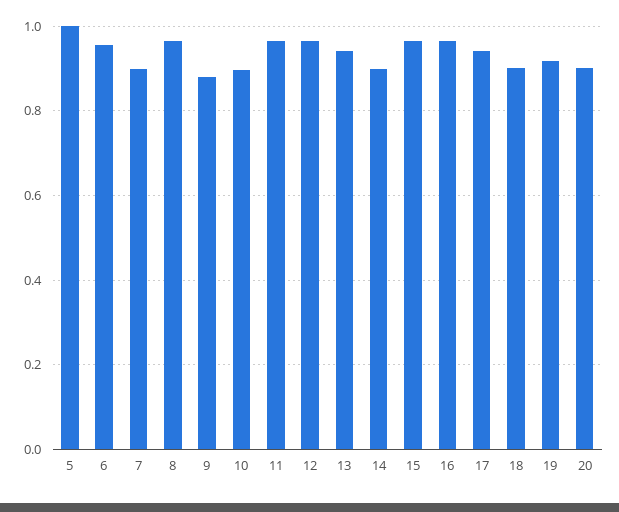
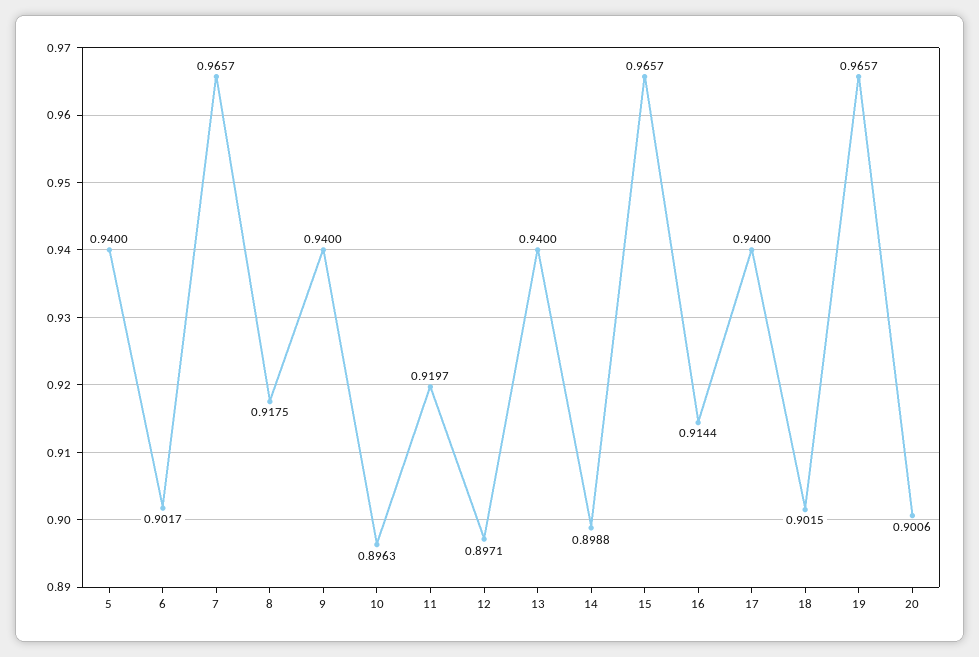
5: 1 -> 0.94
6: 0.96 -> 0.9017
7: 0.9 -> 0.9657
8: 0.96 -> 0.9175
9: 0.88 -> 0.94
11: 0.96 -> 0.9197
12: 0.96 -> 0.8971
16: 0.96 -> 0.9144
19: 0.92 -> 0.9657

